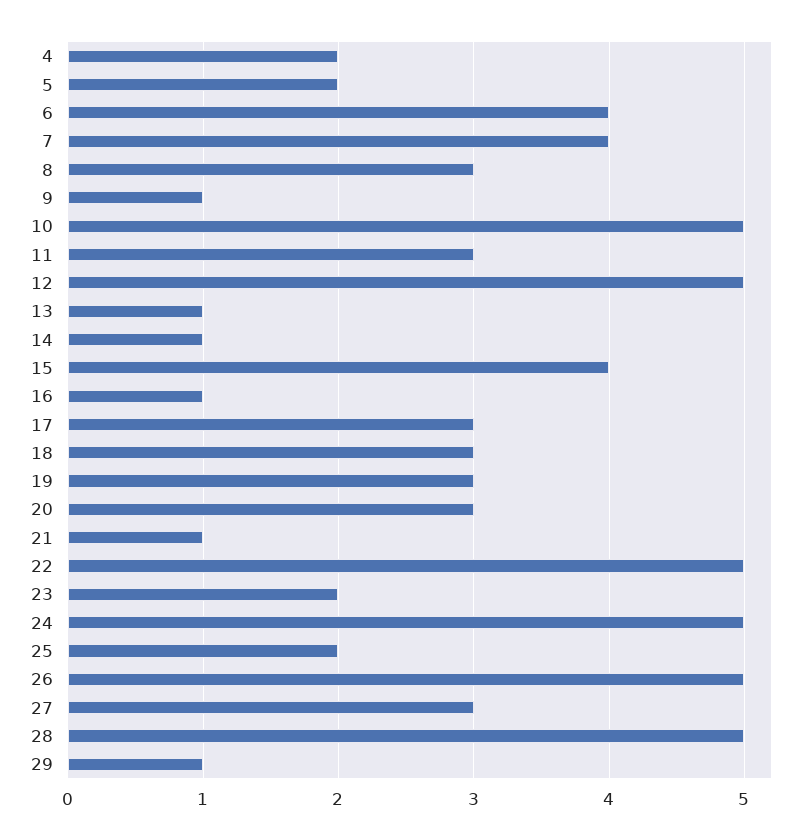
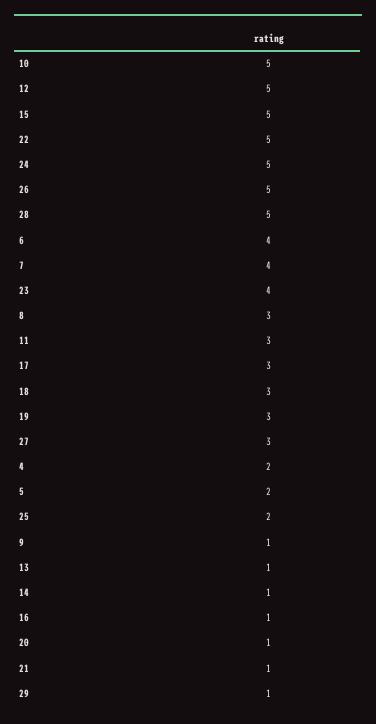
15: 4 -> 5
20: 3 -> 1
23: 2 -> 4

